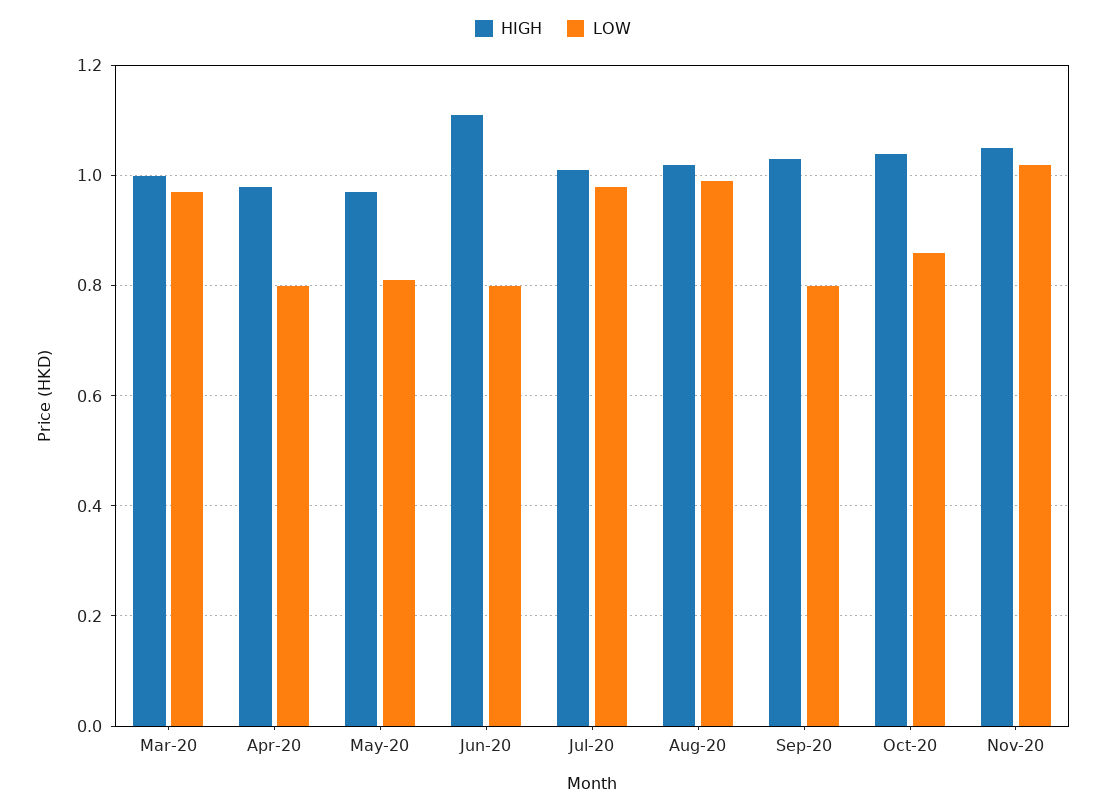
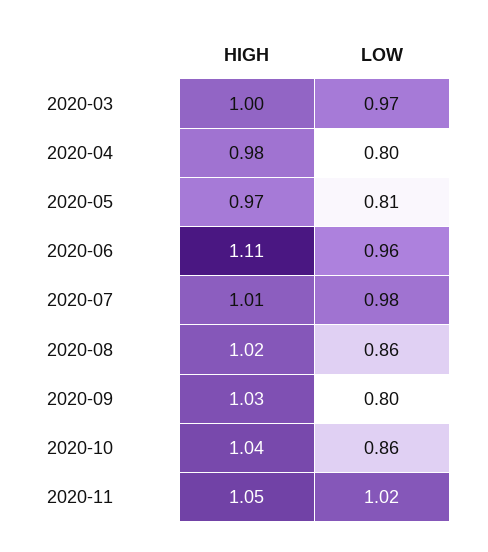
LOW, Jun-20: 0.8 -> 0.96
LOW, Aug-20: 1 -> 0.86

